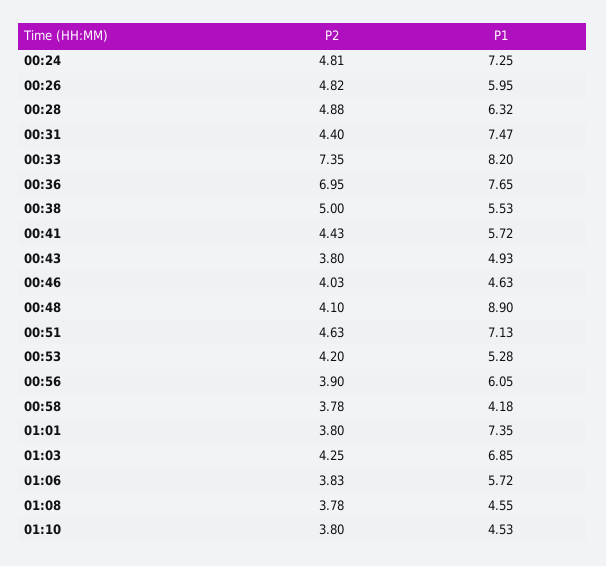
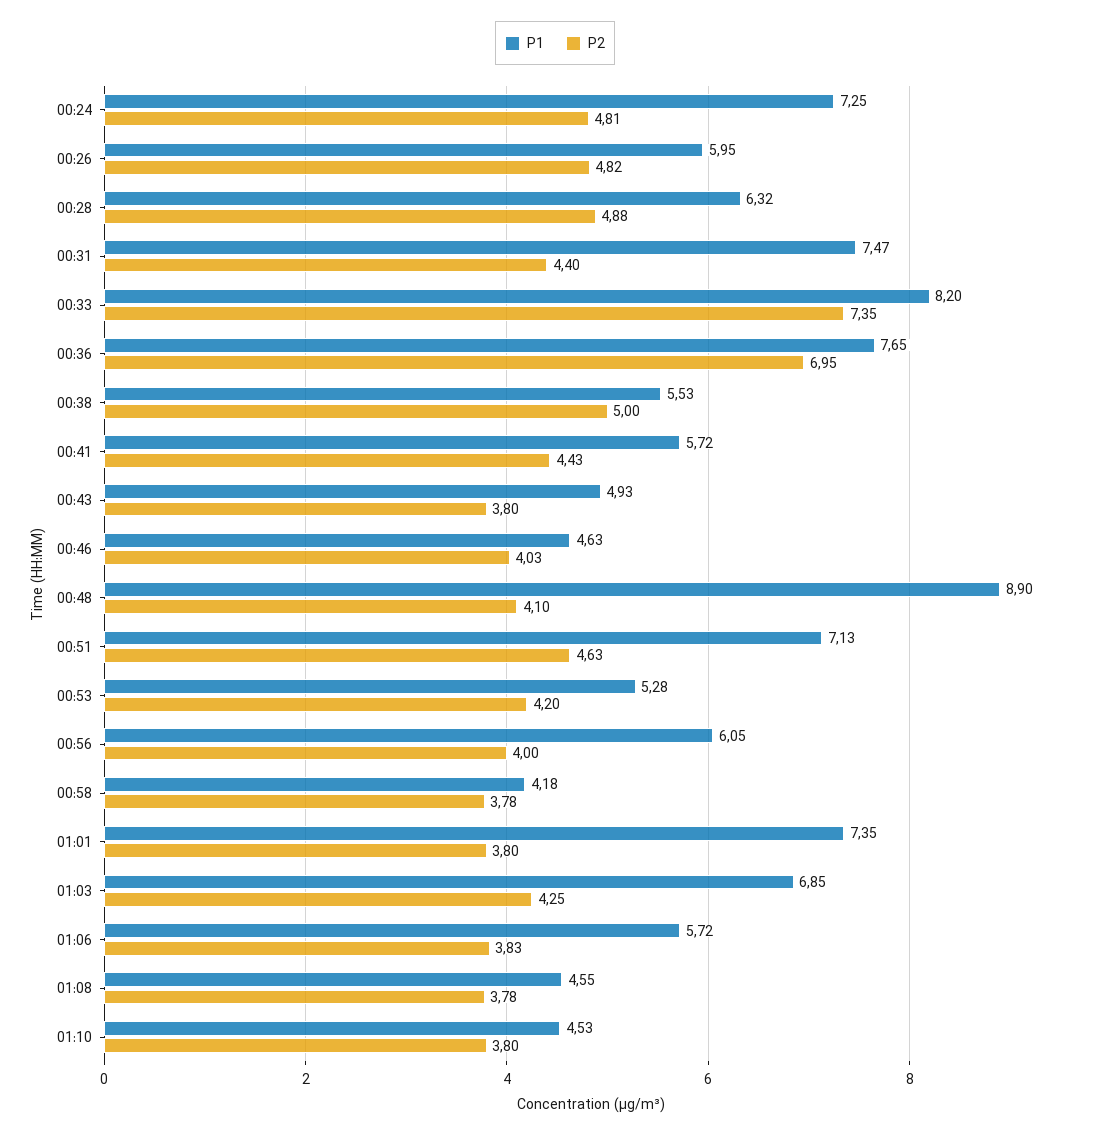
P2, 00:56: 3.9 -> 4

